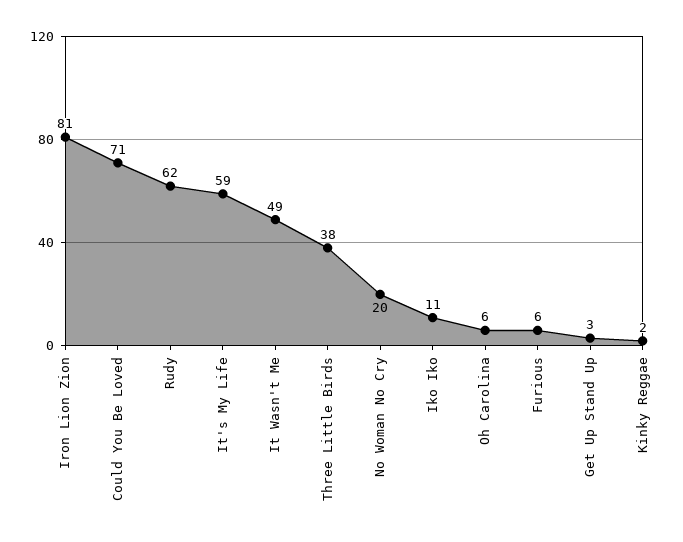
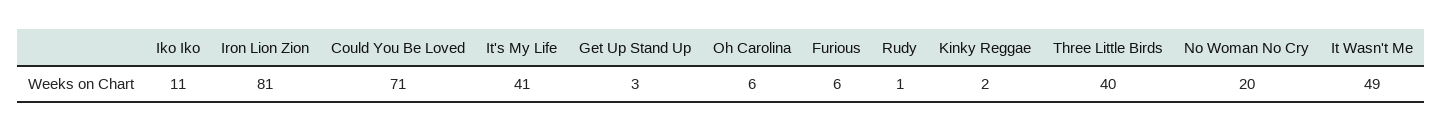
Rudy: 62 -> 1
It's My Life: 59 -> 41
Three Little Birds: 38 -> 40

